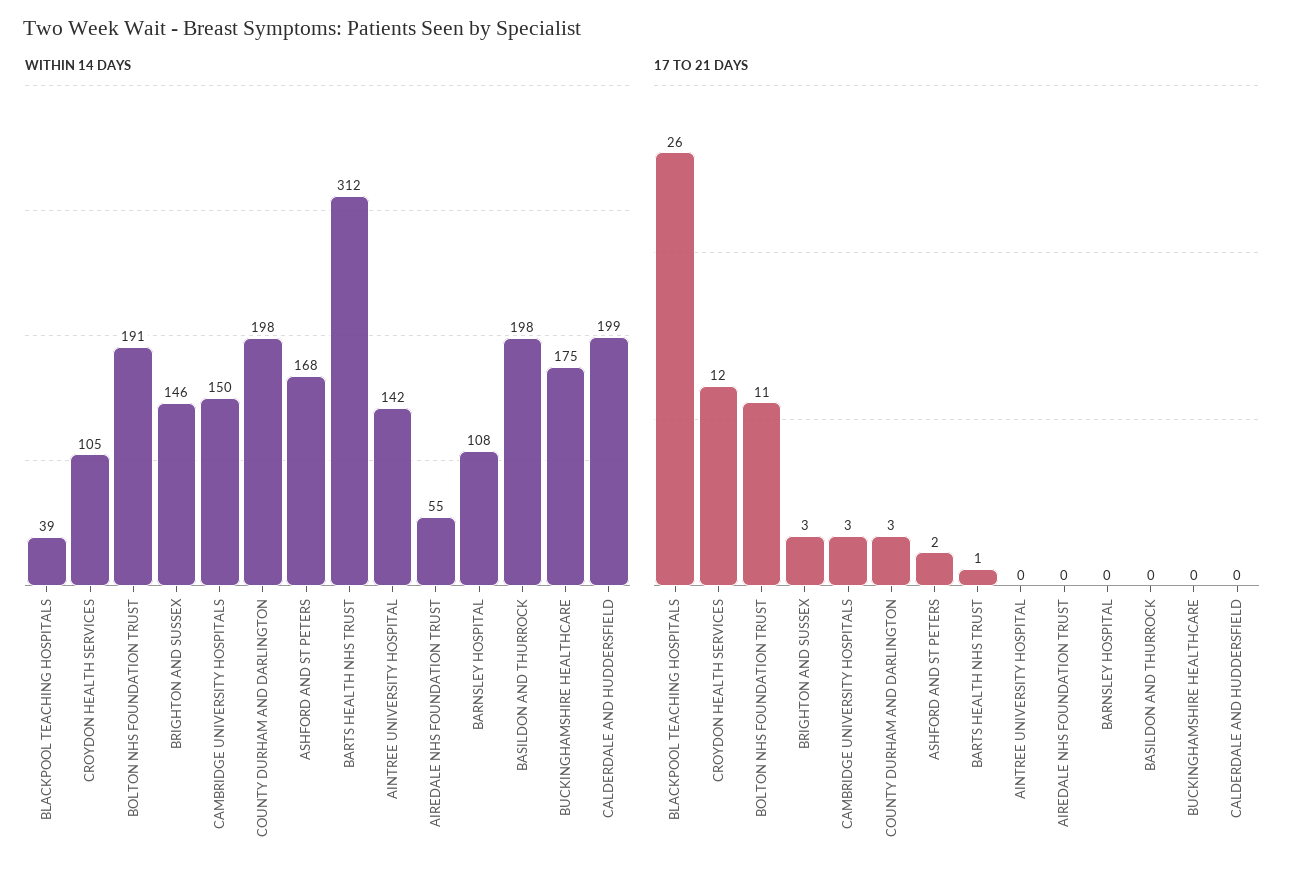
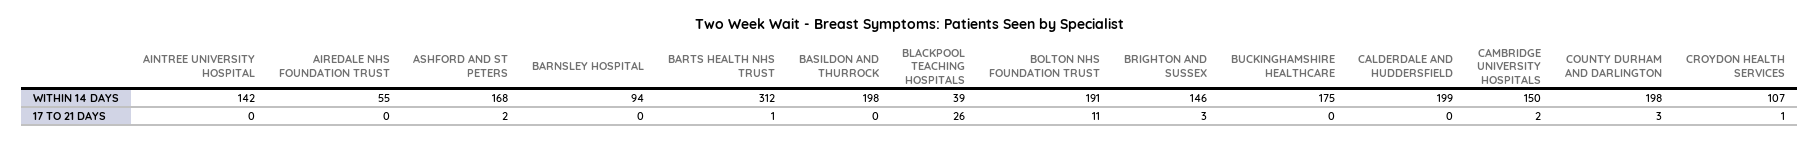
WITHIN 14 DAYS, CROYDON HEALTH SERVICES: 105 -> 107
WITHIN 14 DAYS, BARNSLEY HOSPITAL: 108 -> 94
17 TO 21 DAYS, CROYDON HEALTH SERVICES: 12 -> 1
17 TO 21 DAYS, CAMBRIDGE UNIVERSITY HOSPITALS: 3 -> 2

